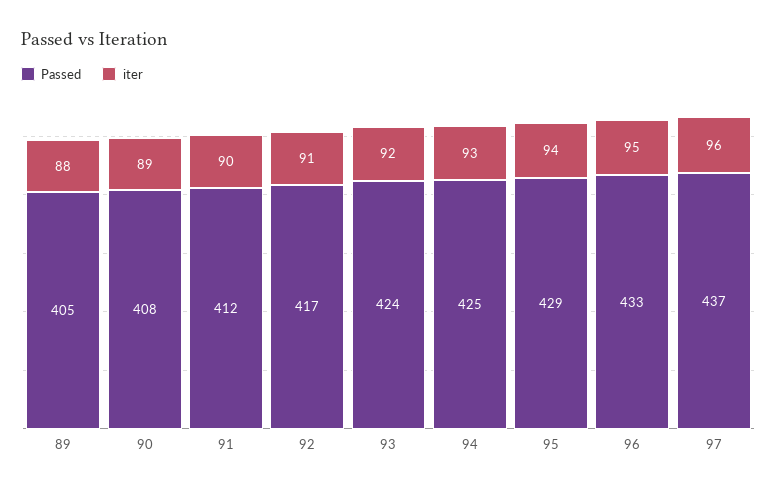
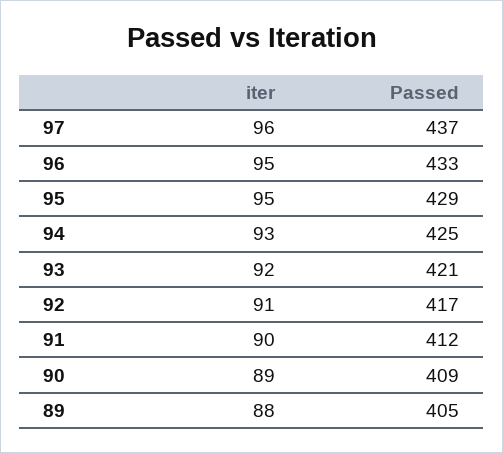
Passed, 90: 408 -> 409
Passed, 93: 424 -> 421
iter, 95: 94 -> 95

